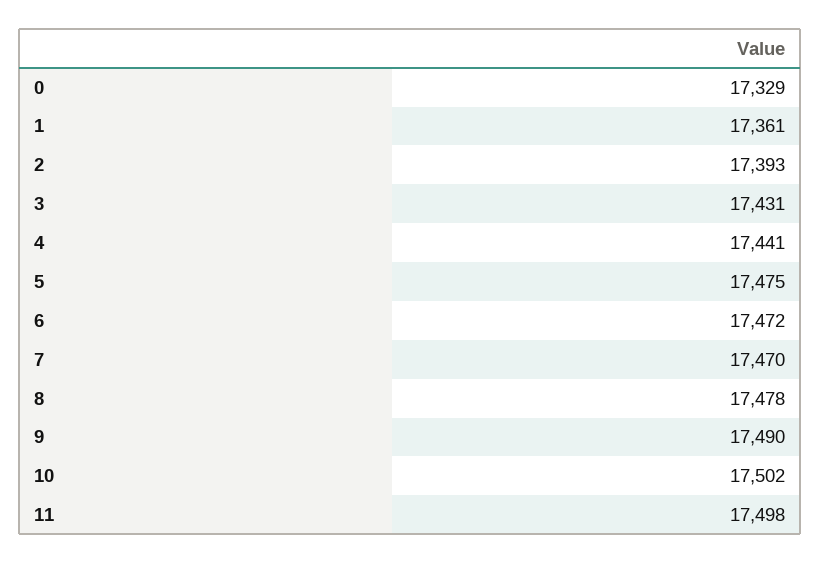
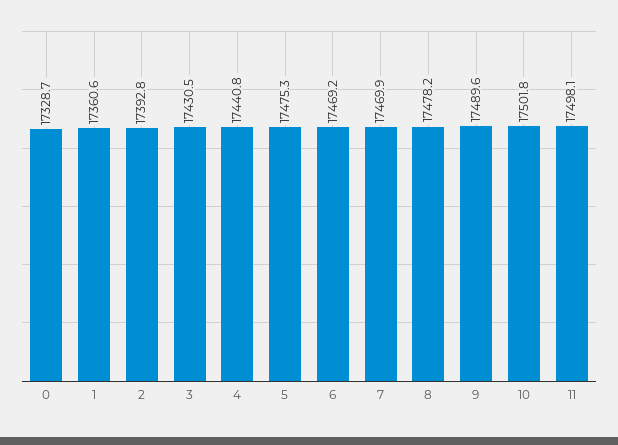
6: 17472 -> 17469.2

